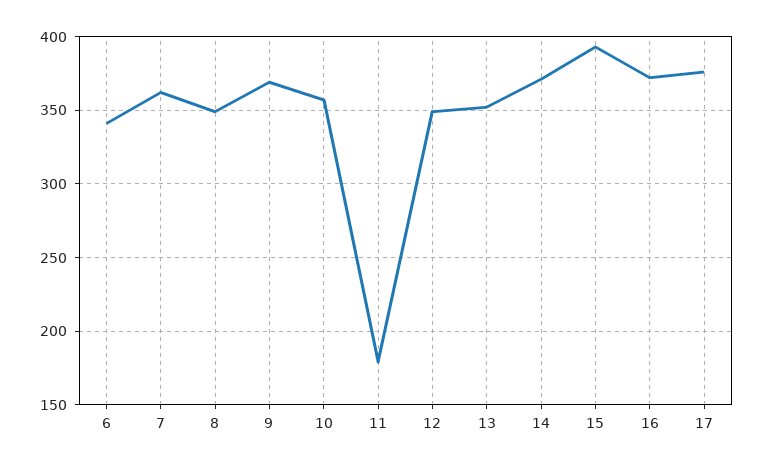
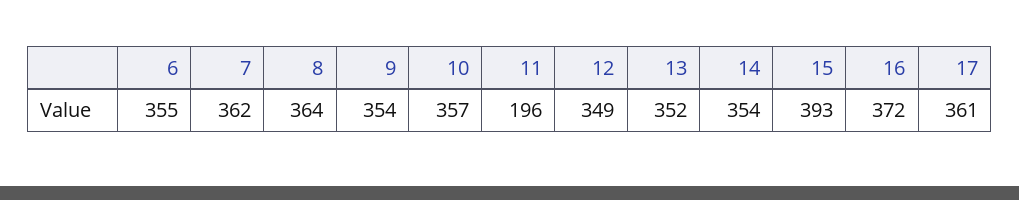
6: 340 -> 355
8: 350 -> 364
9: 370 -> 354
11: 180 -> 196
14: 370 -> 354
17: 375 -> 361

